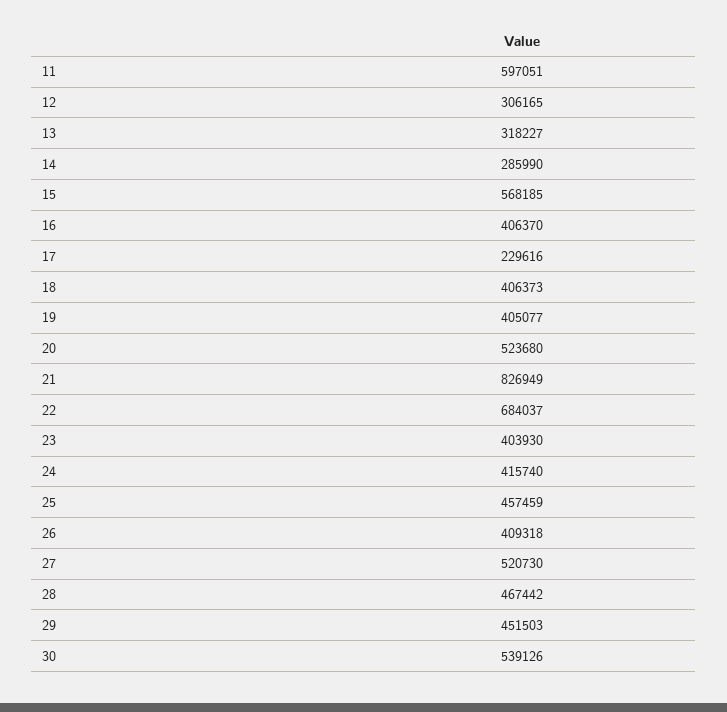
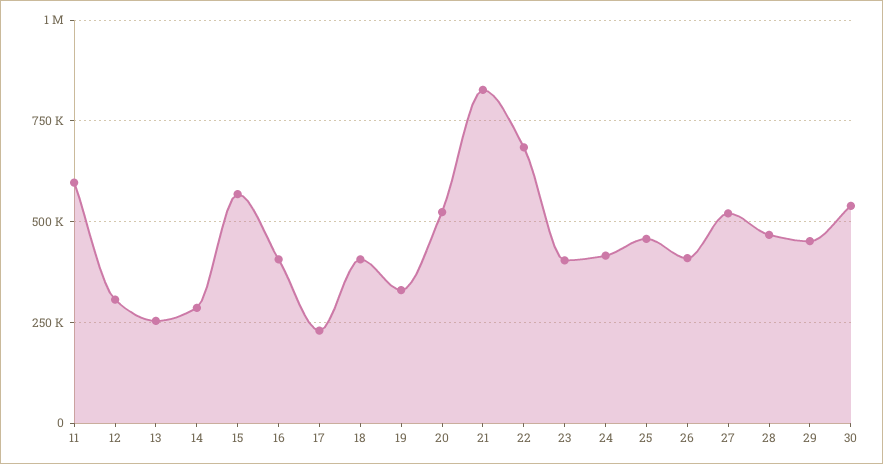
13: 318227 -> 250000
19: 405077 -> 325000

